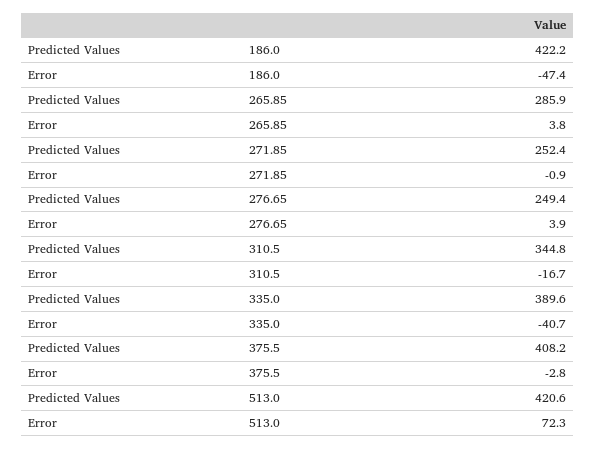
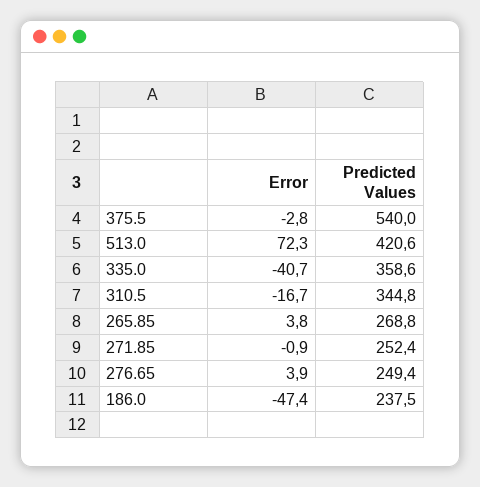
Predicted Values, 186.0: 422.2 -> 237.5
Predicted Values, 265.85: 285.9 -> 268.8
Predicted Values, 335.0: 389.6 -> 358.6
Predicted Values, 375.5: 408.2 -> 540

